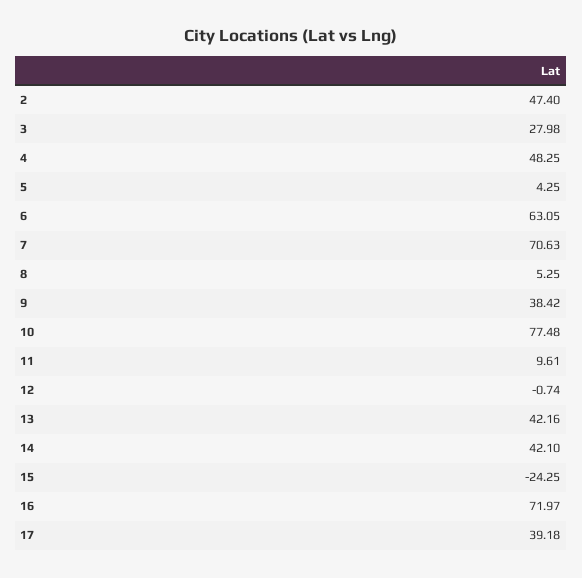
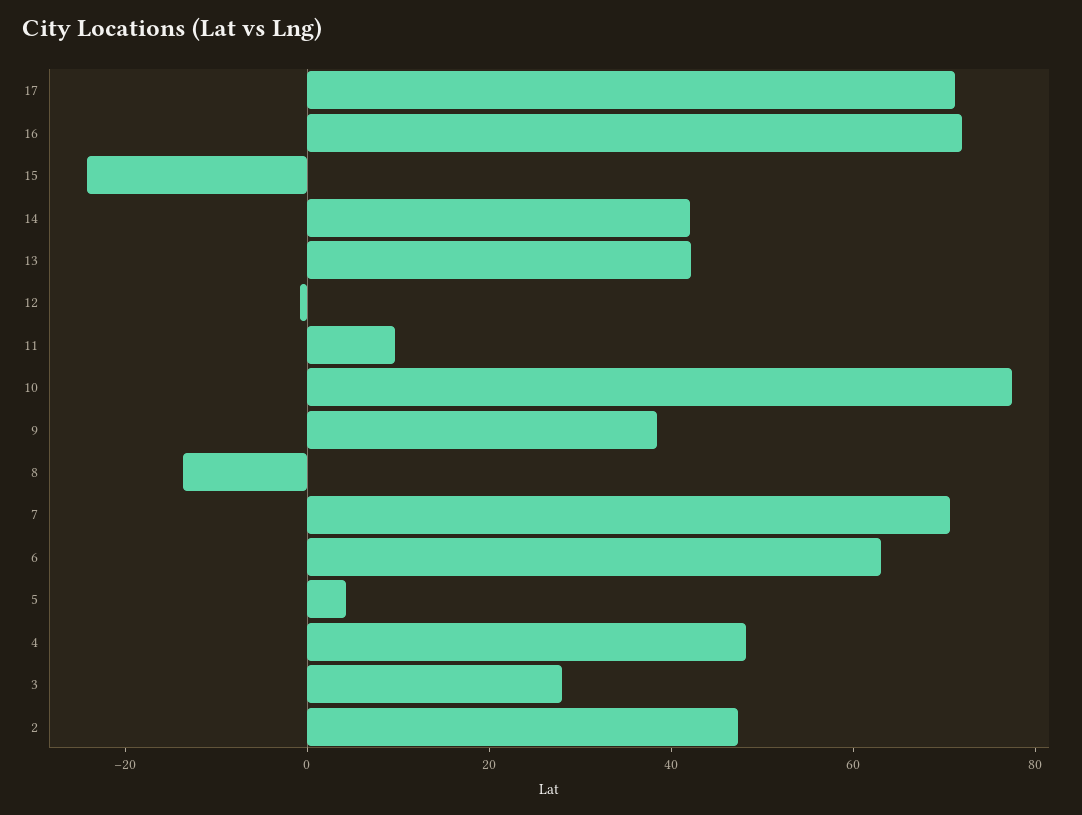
8: 5.25 -> -15
17: 39.18 -> 70

